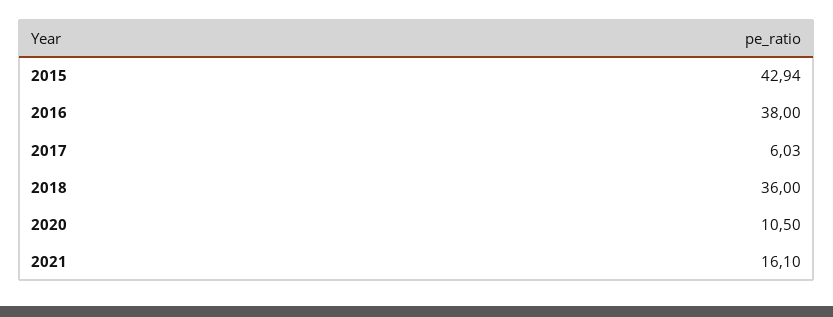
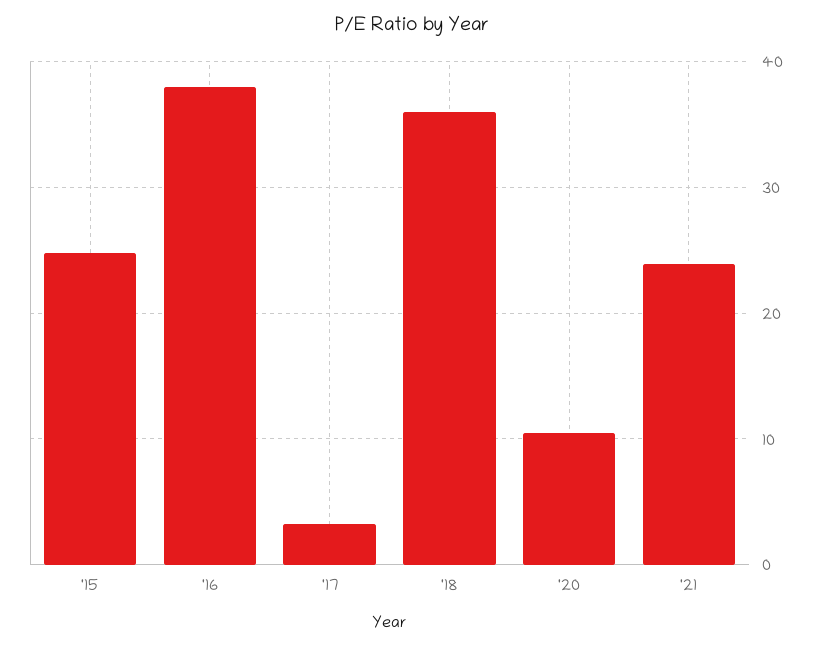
2015: 42.94 -> 25
2017: 6.03 -> 3
2021: 16.1 -> 24

